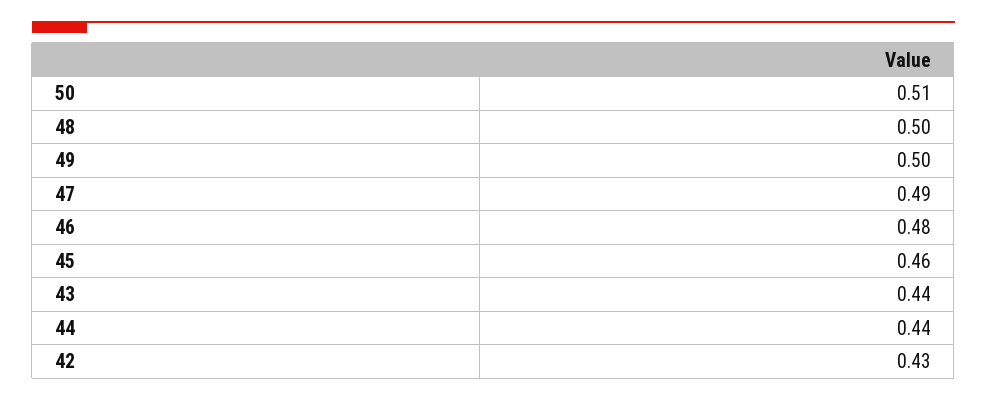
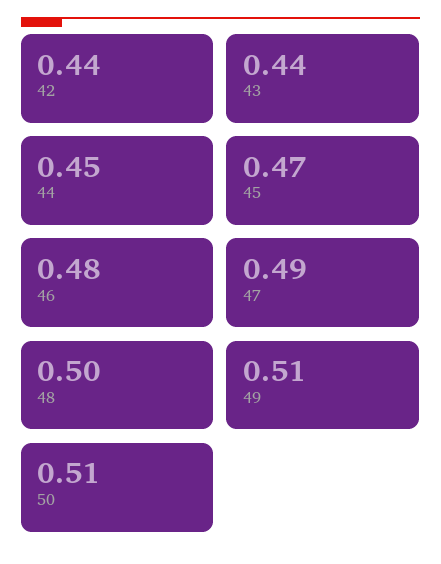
49: 0.5 -> 0.51
45: 0.46 -> 0.47
44: 0.44 -> 0.45
42: 0.43 -> 0.44

